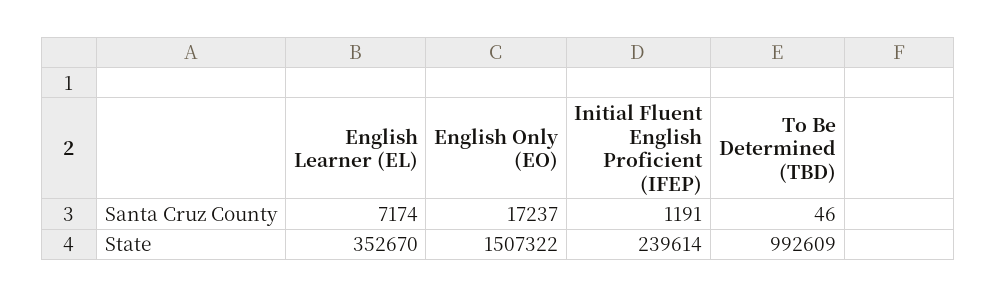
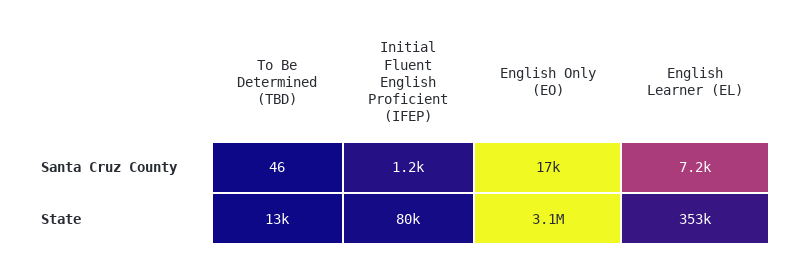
English Only (EO), State: 1507322 -> 3100000
Initial Fluent English Proficient (IFEP), State: 239614 -> 80000
To Be Determined (TBD), State: 992609 -> 13000

